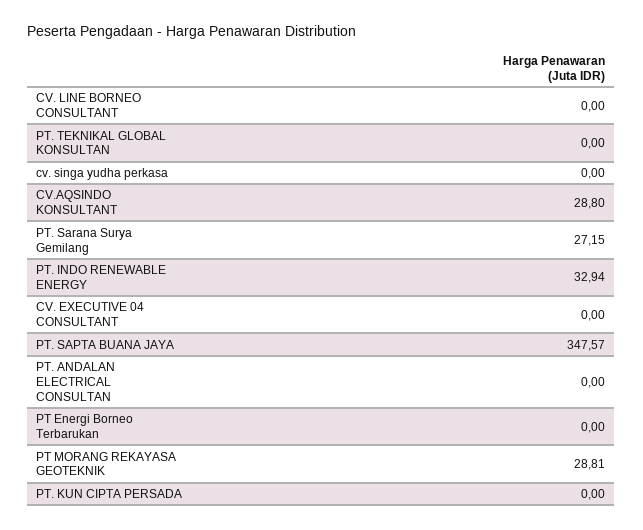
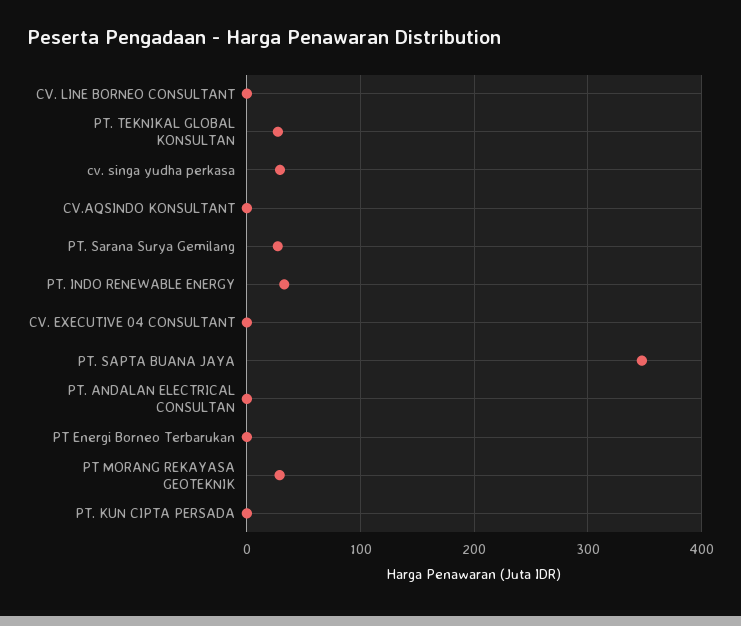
PT. TEKNIKAL GLOBAL KONSULTAN: 0 -> 30
cv. singa yudha perkasa: 0 -> 30
CV.AQSINDO KONSULTANT: 28.8 -> 0

